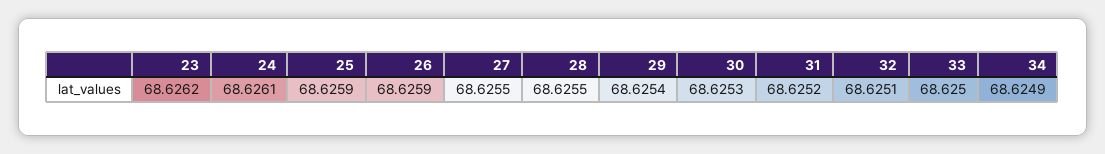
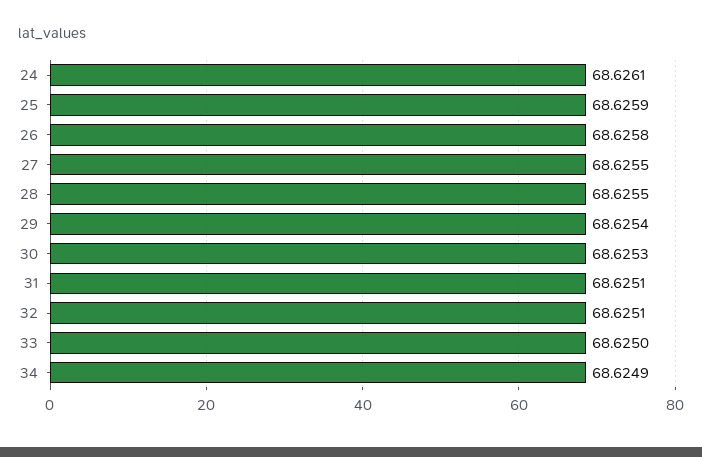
23: 68.6262 -> none
26: 68.6259 -> 68.6258
31: 68.6252 -> 68.6251

